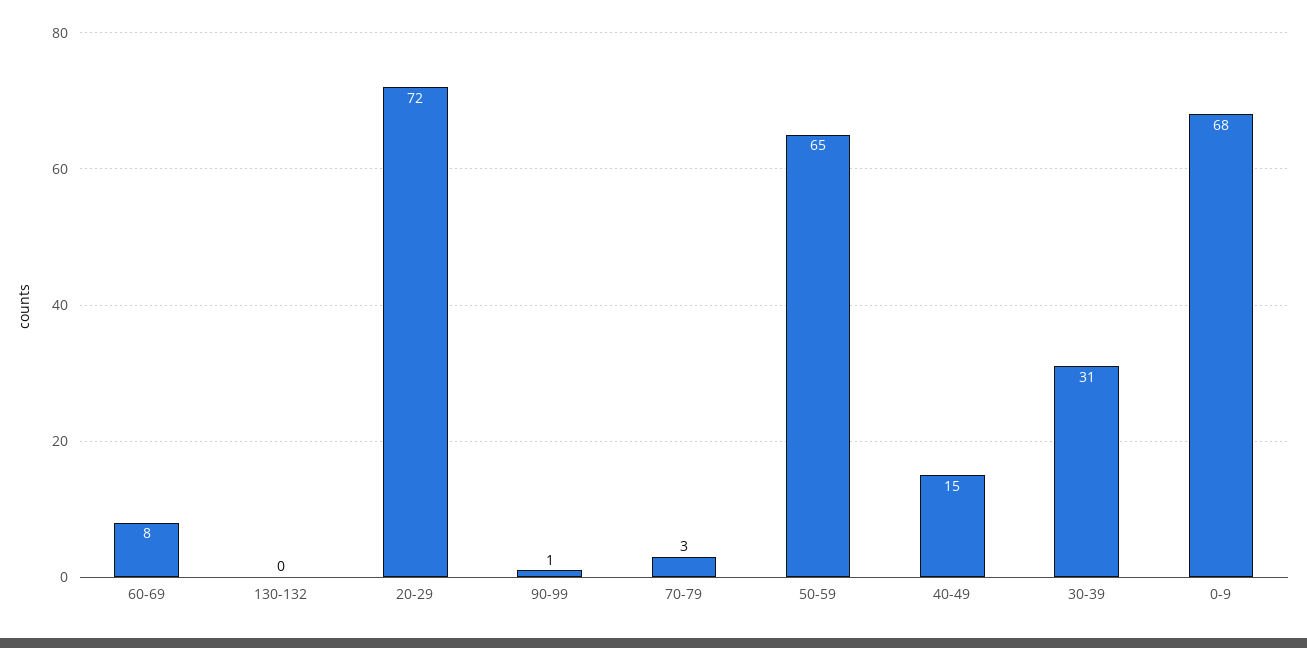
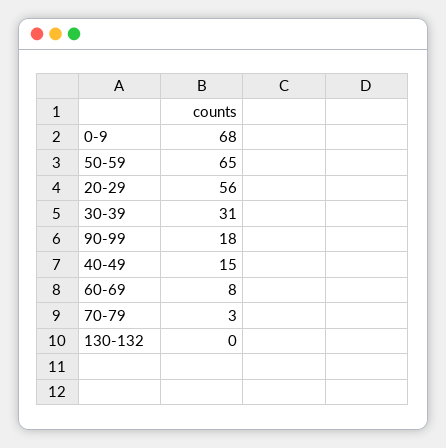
20-29: 72 -> 56
90-99: 1 -> 18

